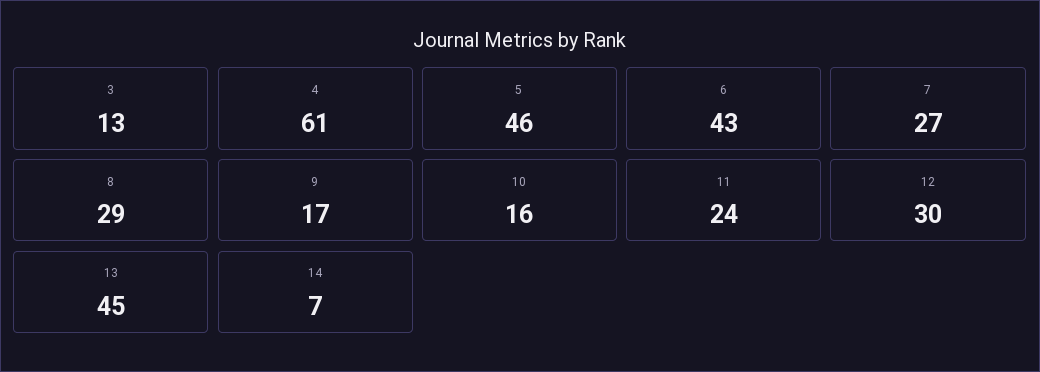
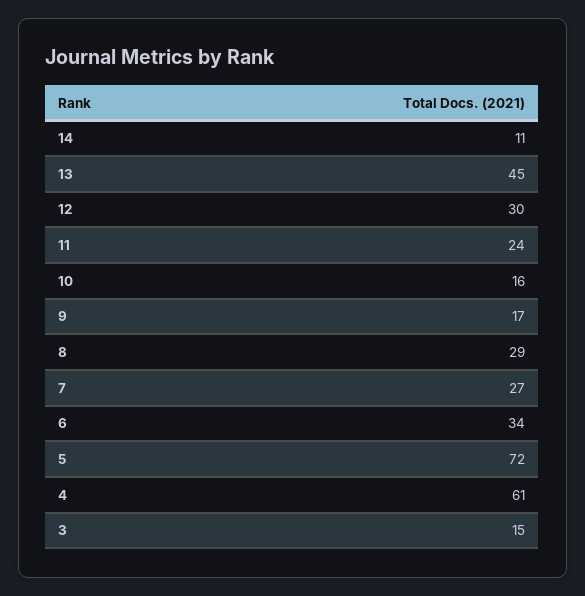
3: 13 -> 15
5: 46 -> 72
6: 43 -> 34
14: 7 -> 11

